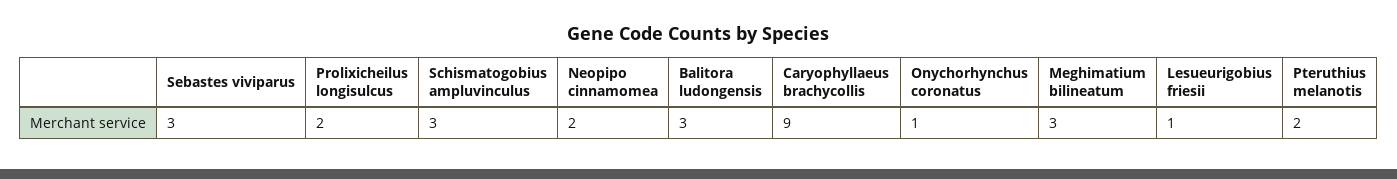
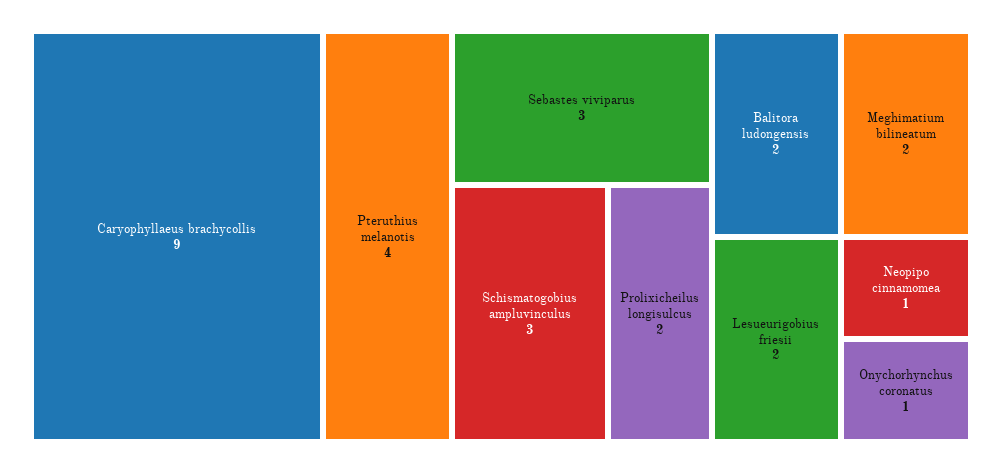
Neopipo cinnamomea: 2 -> 1
Balitora ludongensis: 3 -> 2
Meghimatium bilineatum: 3 -> 2
Lesueurigobius friesii: 1 -> 2
Pteruthius melanotis: 2 -> 4

